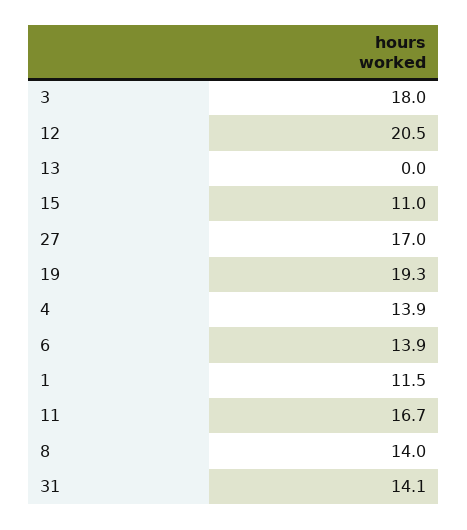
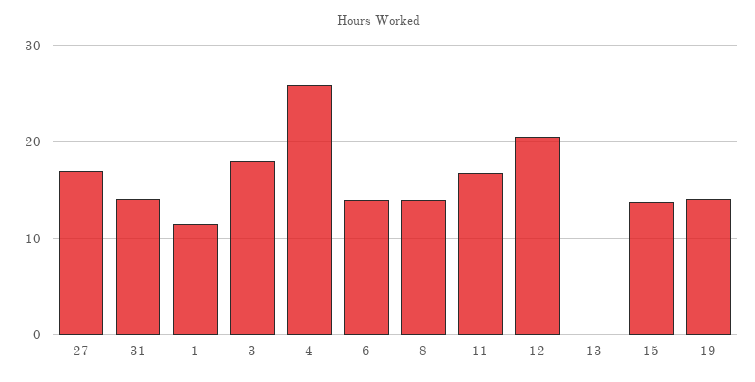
15: 11 -> 14
19: 19.3 -> 14
4: 13.9 -> 26

